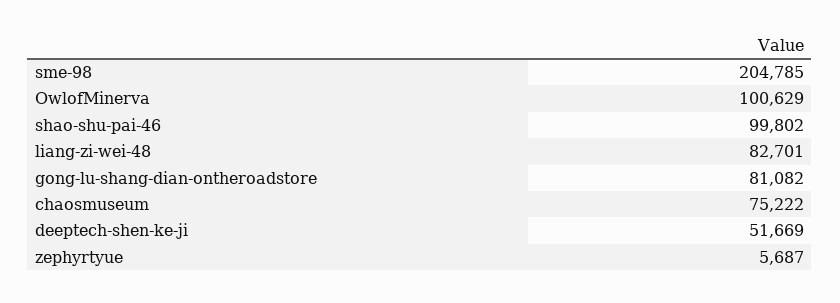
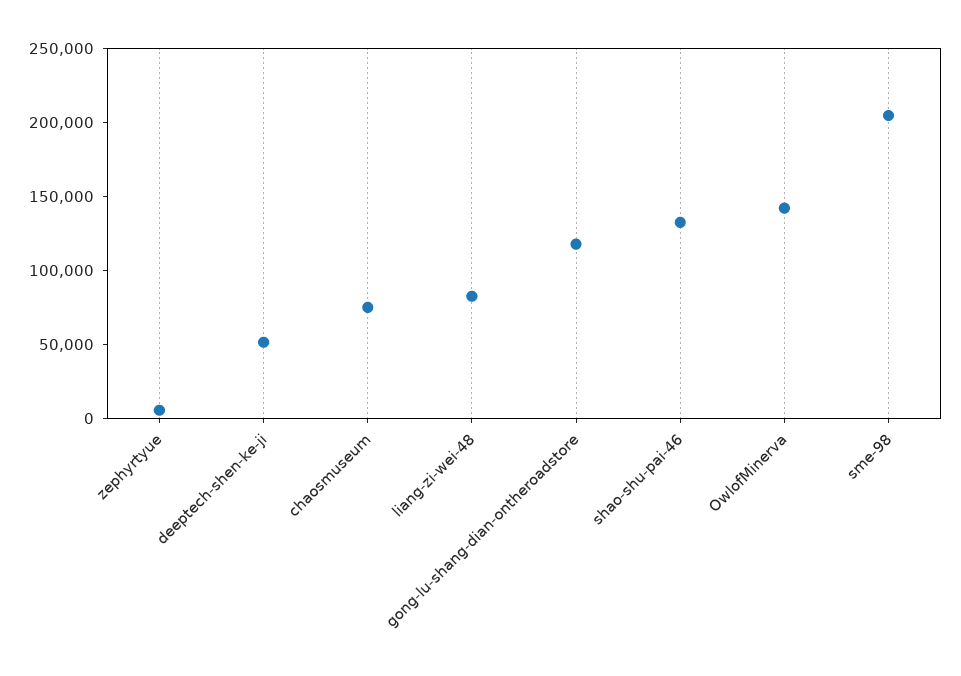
OwlofMinerva: 100629 -> 140000
shao-shu-pai-46: 99802 -> 130000
gong-lu-shang-dian-ontheroadstore: 81082 -> 120000

